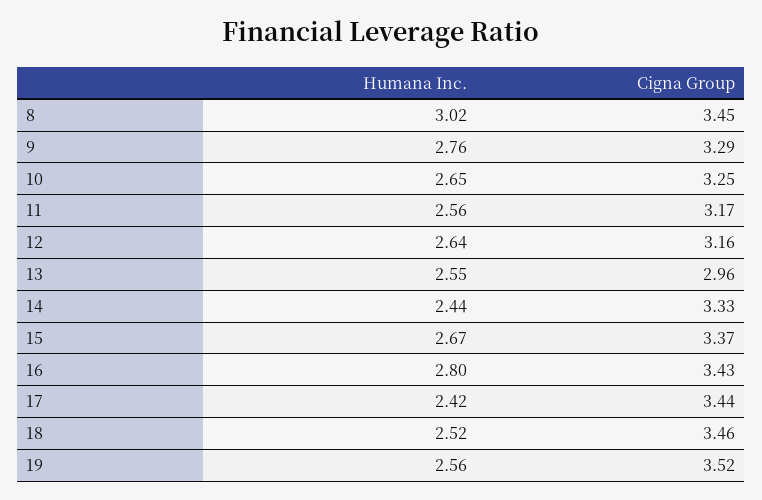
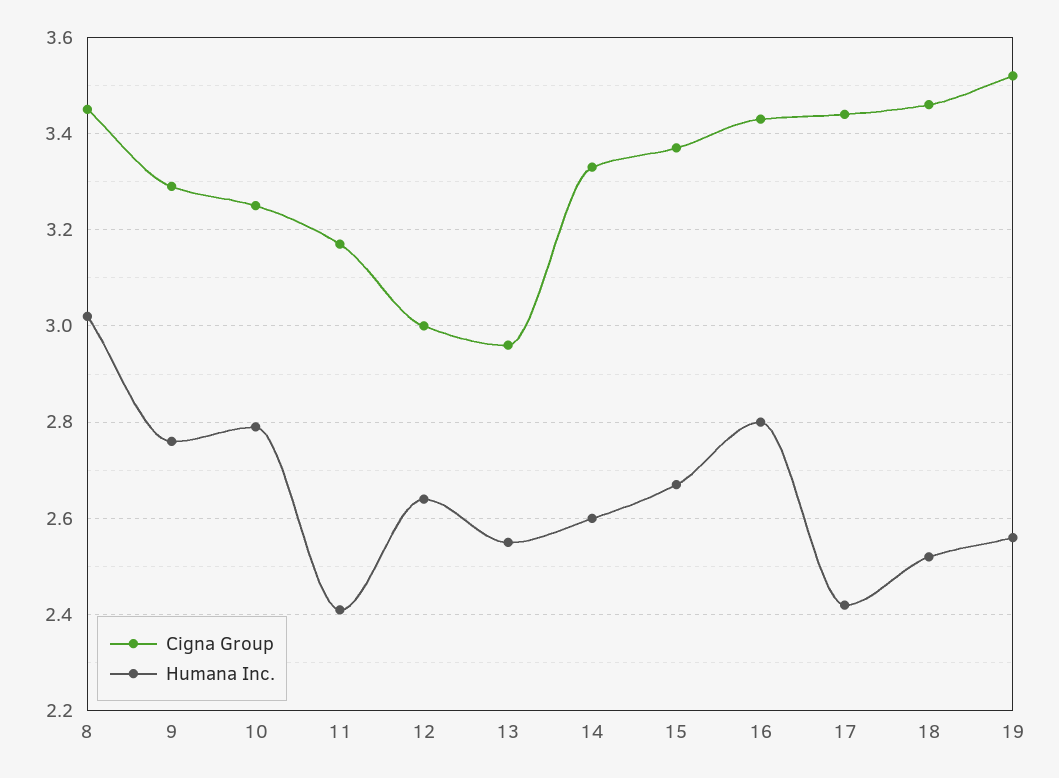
Humana Inc., 10: 2.65 -> 2.8
Humana Inc., 11: 2.56 -> 2.4
Cigna Group, 12: 3.16 -> 3
Humana Inc., 14: 2.44 -> 2.6

